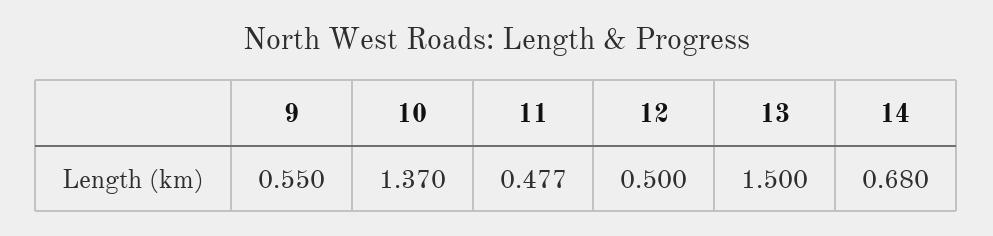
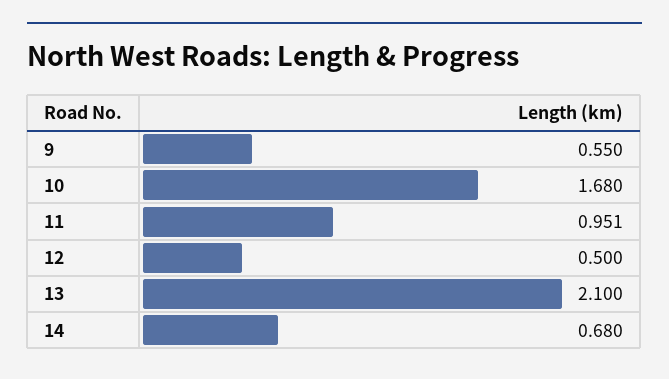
10: 1.37 -> 1.68
11: 0.477 -> 0.951
13: 1.5 -> 2.1

